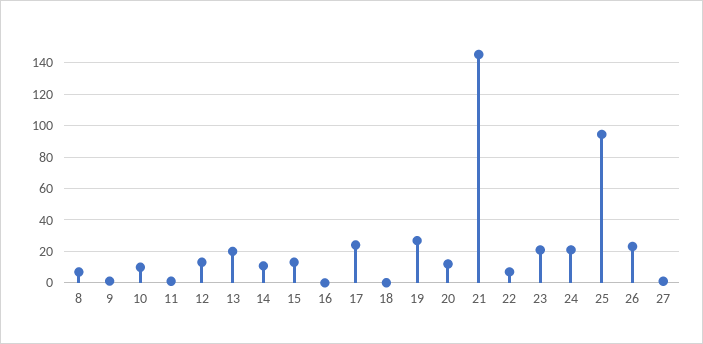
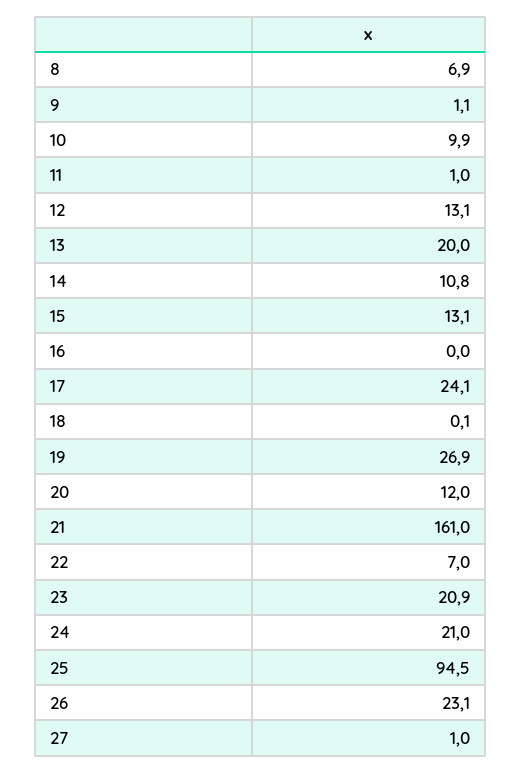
21: 145 -> 161

